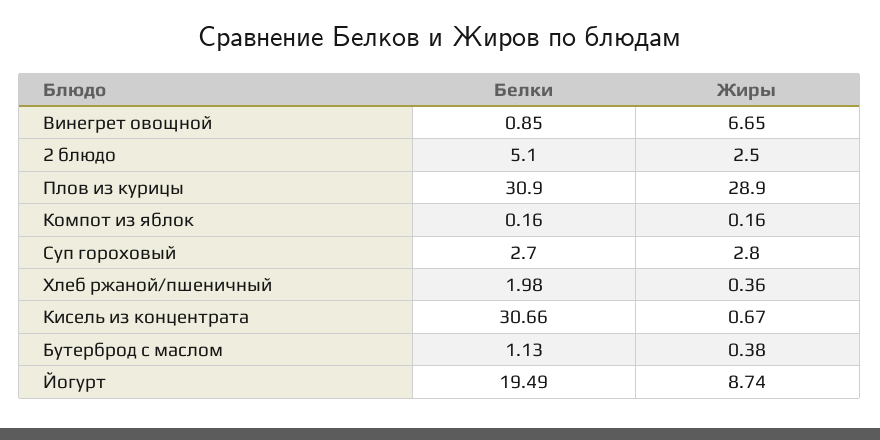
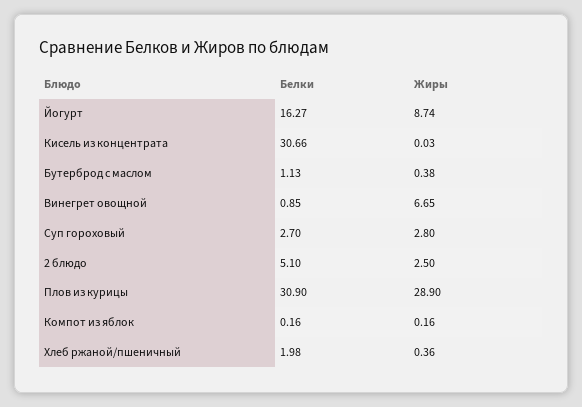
Жиры, Кисель из концентрата: 0.67 -> 0.03
Белки, Йогурт: 19.49 -> 16.27

